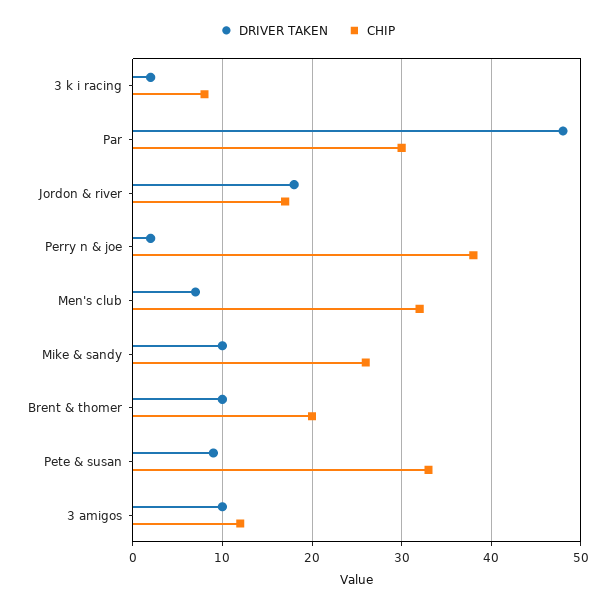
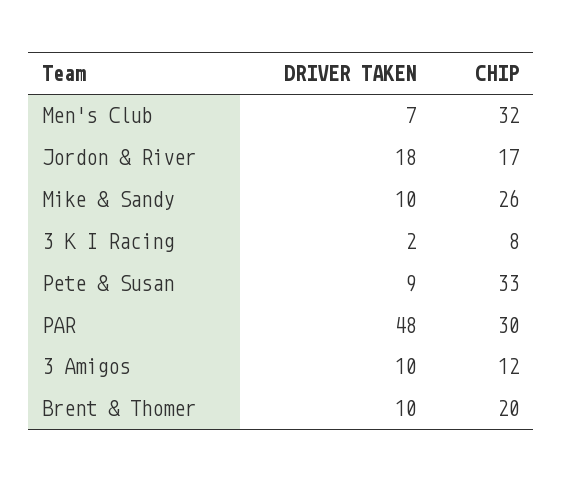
DRIVER TAKEN, Perry n & joe: 2 -> none
CHIP, Perry n & joe: 38 -> none

